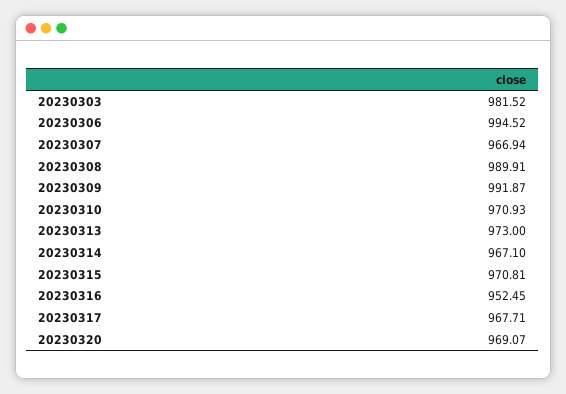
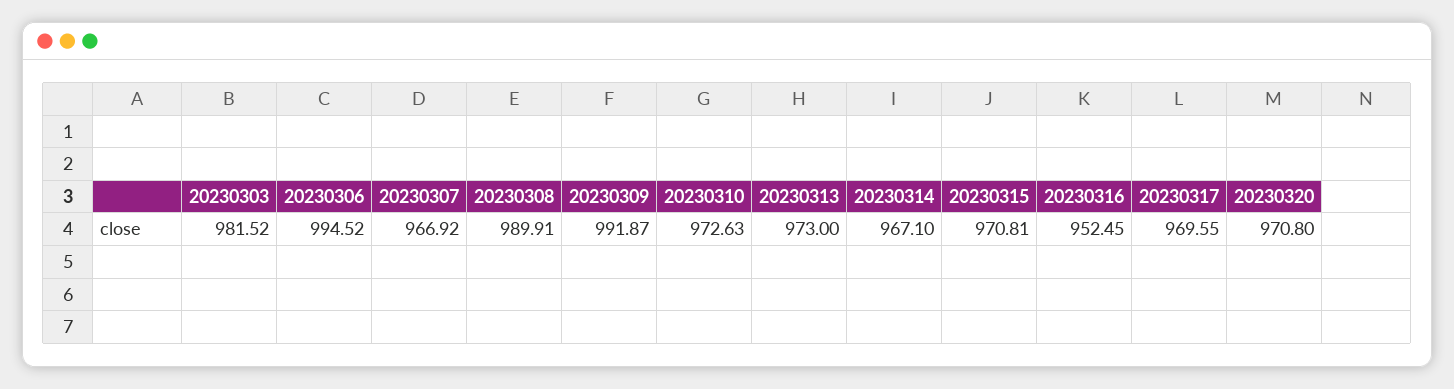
20230307: 966.94 -> 966.92
20230310: 970.93 -> 972.63
20230317: 967.71 -> 969.55
20230320: 969.07 -> 970.8

